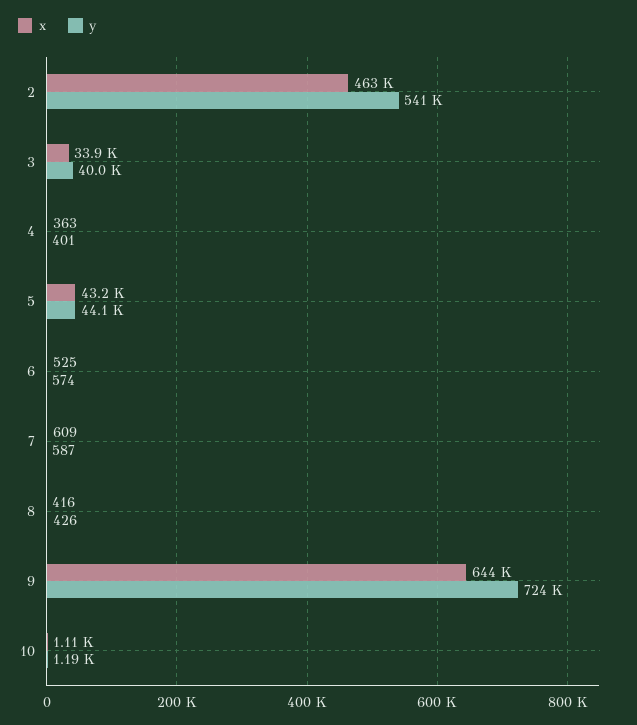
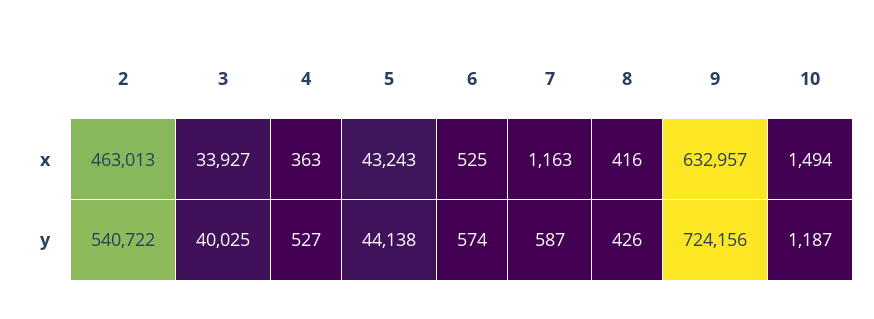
y, 4: 401 -> 527
x, 7: 609 -> 1163
x, 9: 644000 -> 632957
x, 10: 1110 -> 1494

